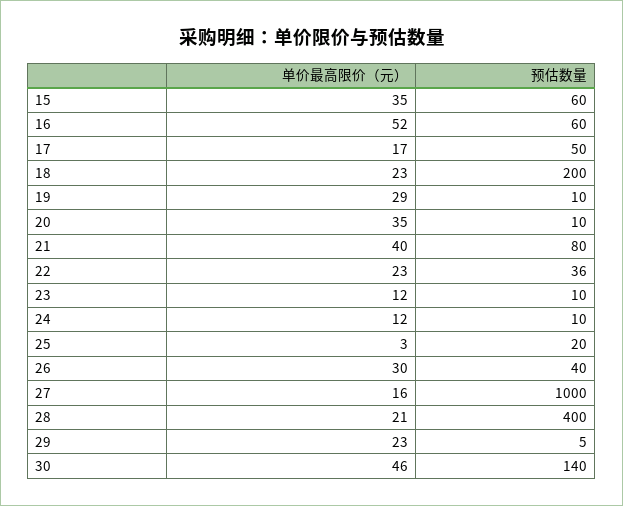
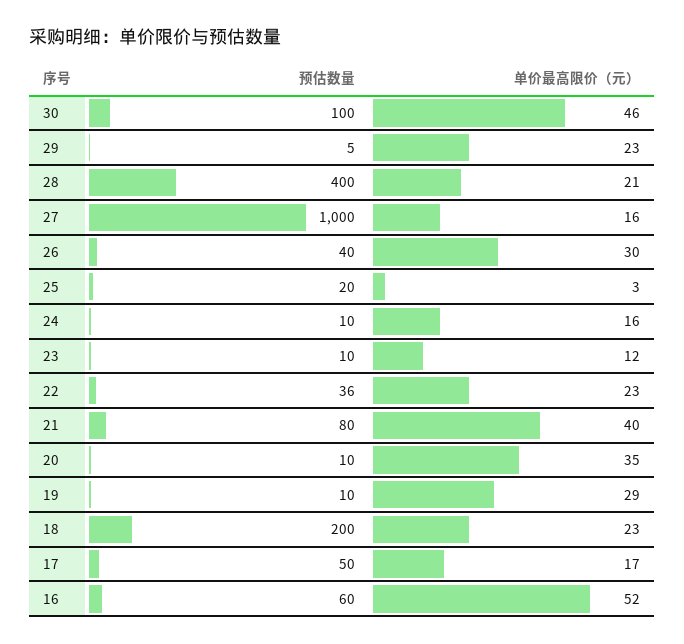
单价最高限价（元）, 15: 35 -> none
预估数量, 15: 60 -> none
单价最高限价（元）, 24: 12 -> 16
预估数量, 30: 140 -> 100

